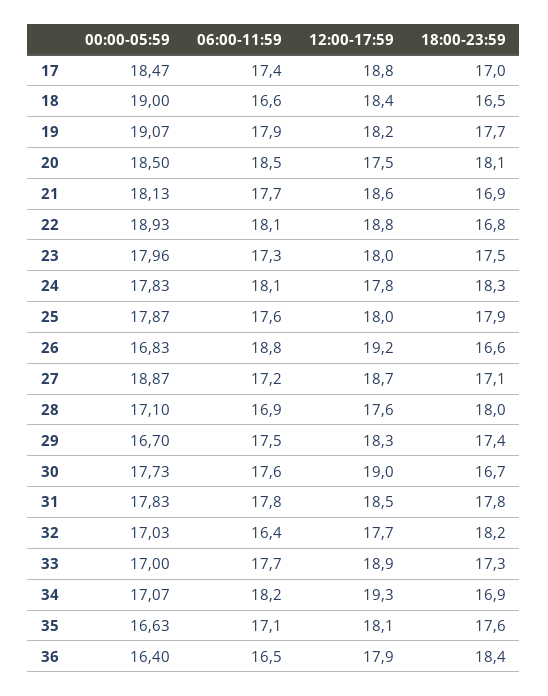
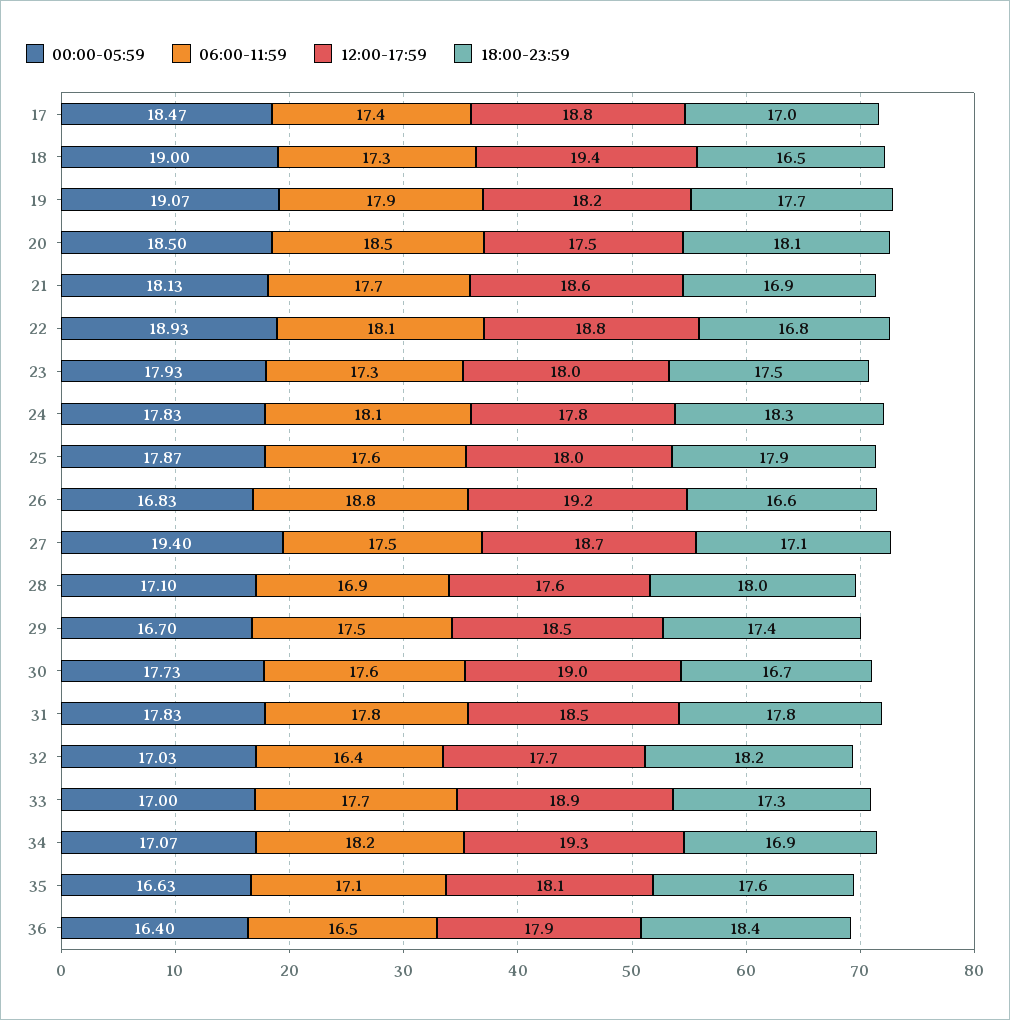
06:00-11:59, 18: 16.6 -> 17.3
12:00-17:59, 18: 18.4 -> 19.4
00:00-05:59, 23: 17.96 -> 17.93
00:00-05:59, 27: 18.87 -> 19.4
06:00-11:59, 27: 17.2 -> 17.5
12:00-17:59, 29: 18.3 -> 18.5

